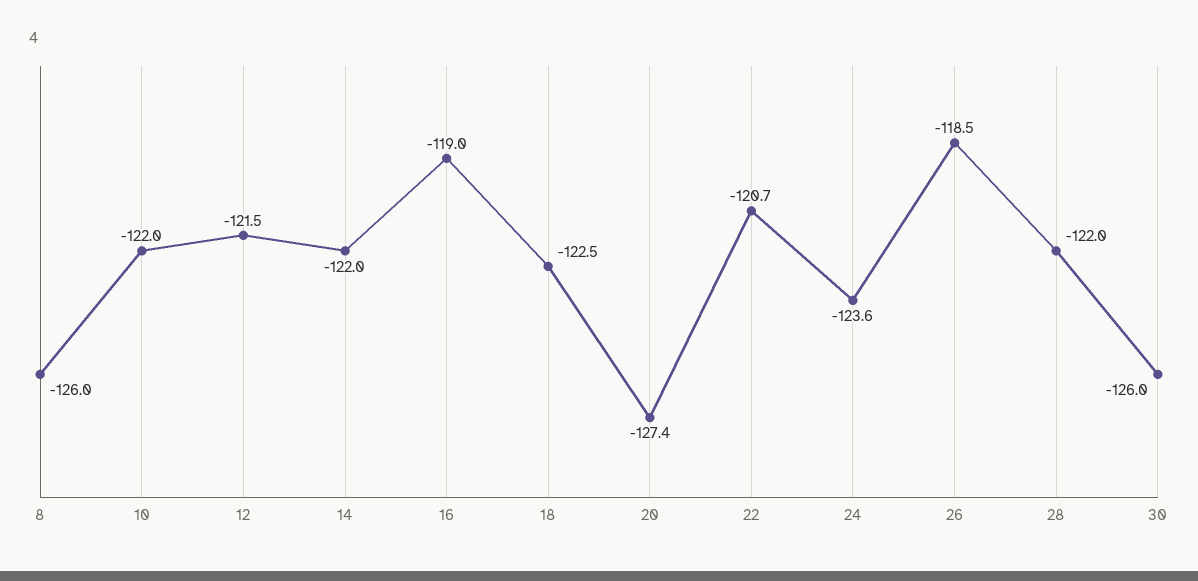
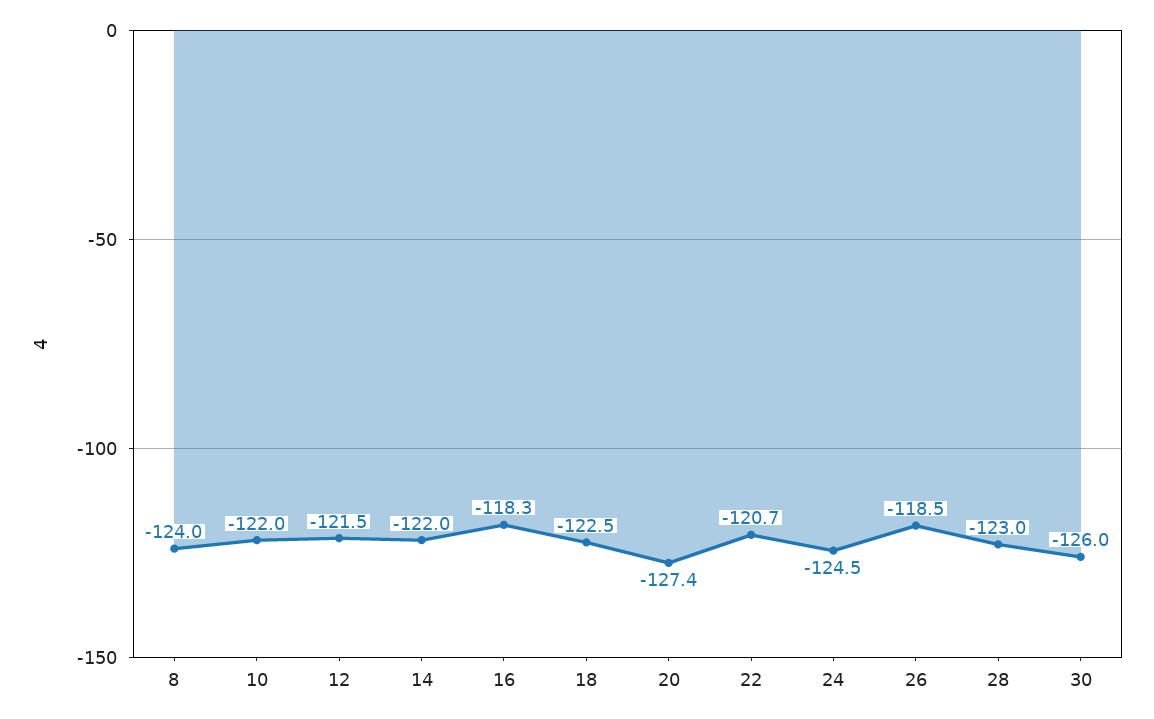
8: -126 -> -124
16: -119 -> -118.3
24: -123.6 -> -124.5
28: -122 -> -123

